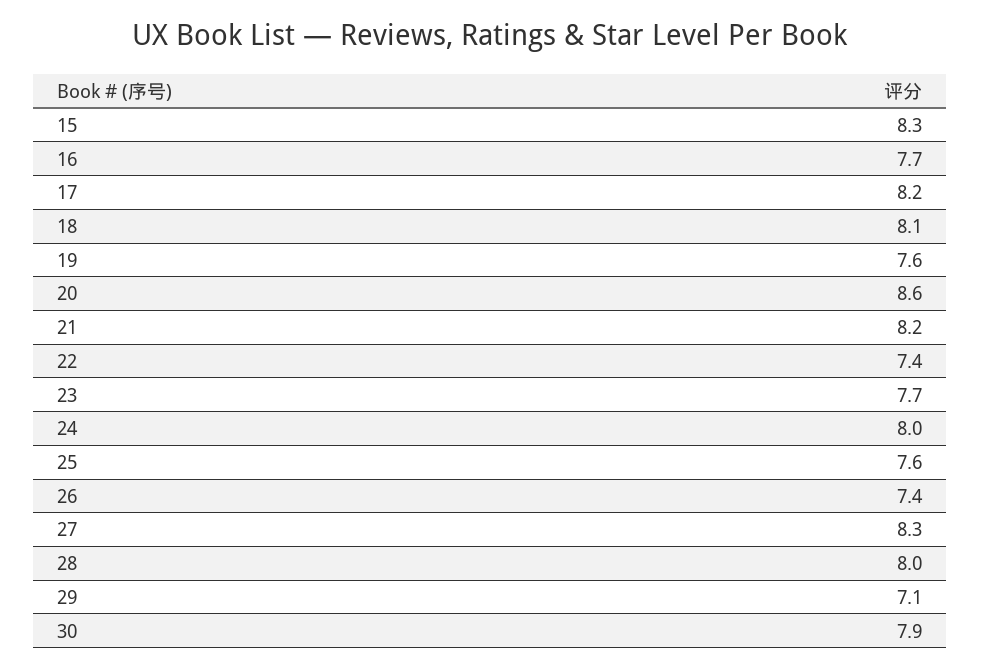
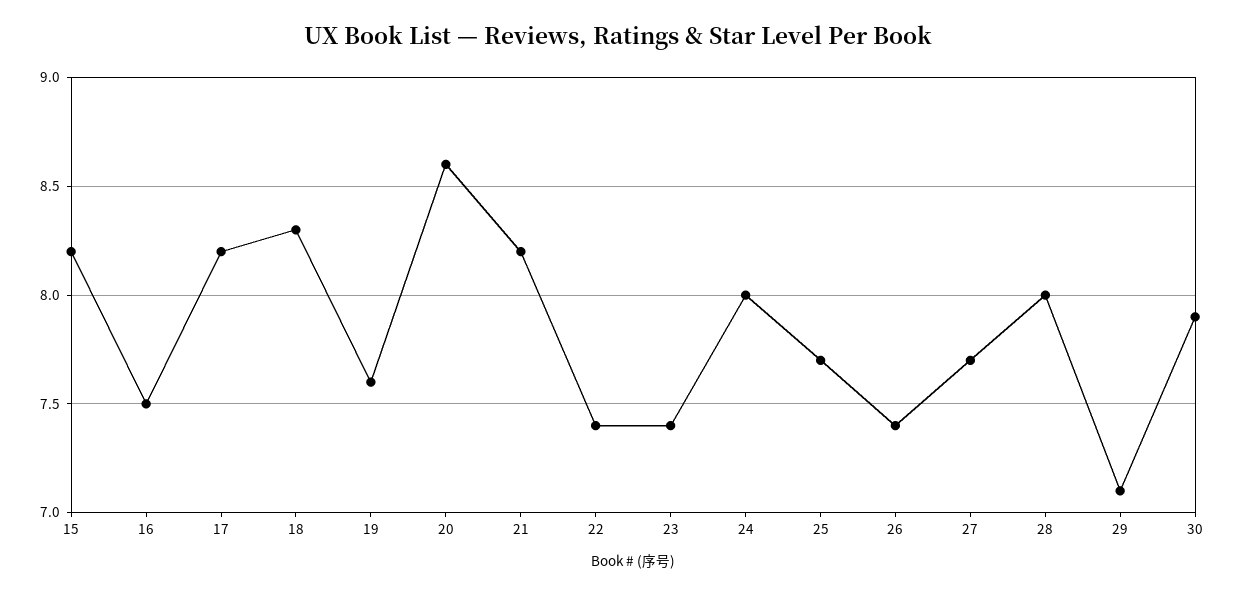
15: 8.3 -> 8.2
16: 7.7 -> 7.5
18: 8.1 -> 8.3
23: 7.7 -> 7.4
25: 7.6 -> 7.7
27: 8.3 -> 7.7

